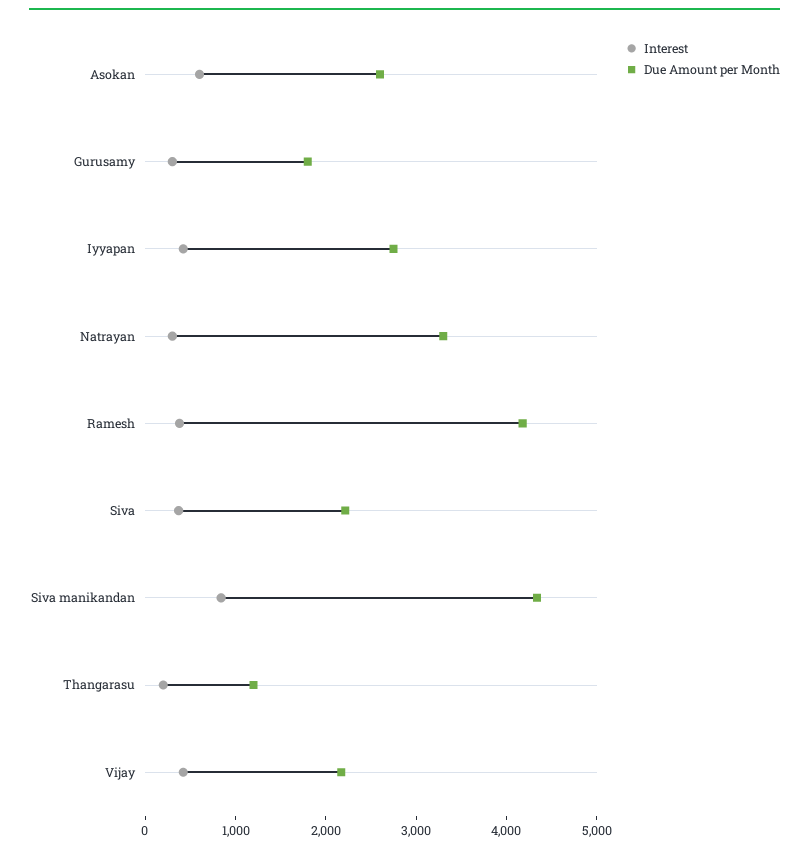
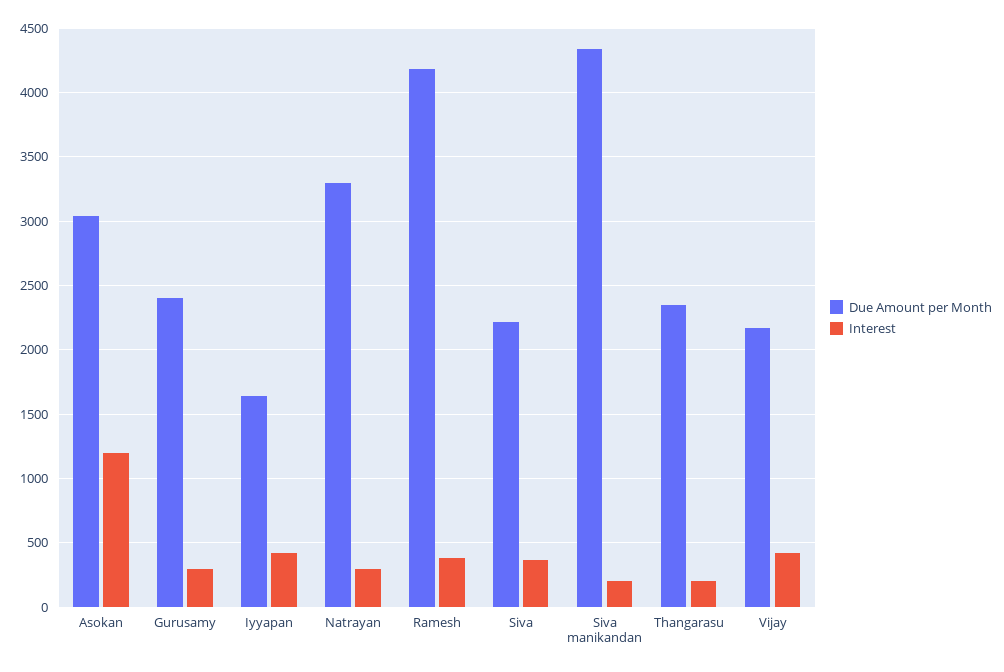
Interest, Asokan: 600 -> 1200
Due Amount per Month, Asokan: 2600 -> 3050
Due Amount per Month, Gurusamy: 1800 -> 2400
Due Amount per Month, Iyyapan: 2800 -> 1650
Interest, Siva manikandan: 800 -> 200
Due Amount per Month, Thangarasu: 1200 -> 2350

